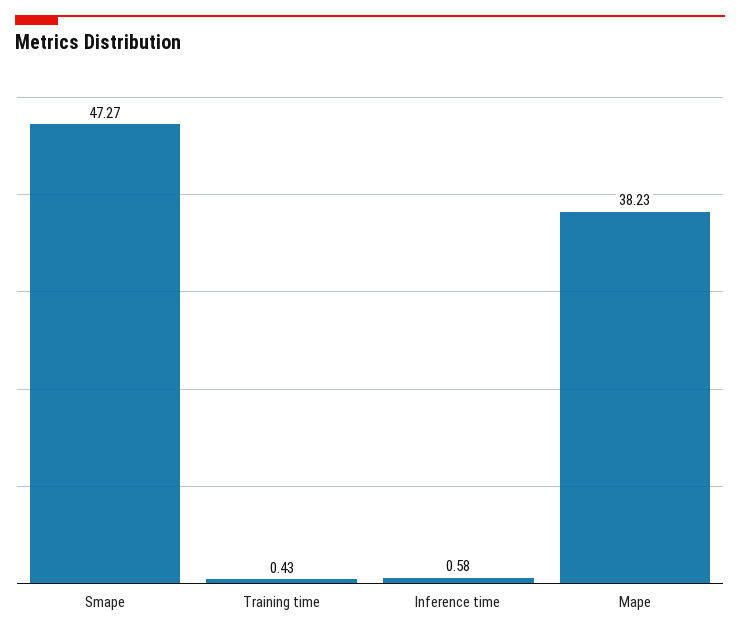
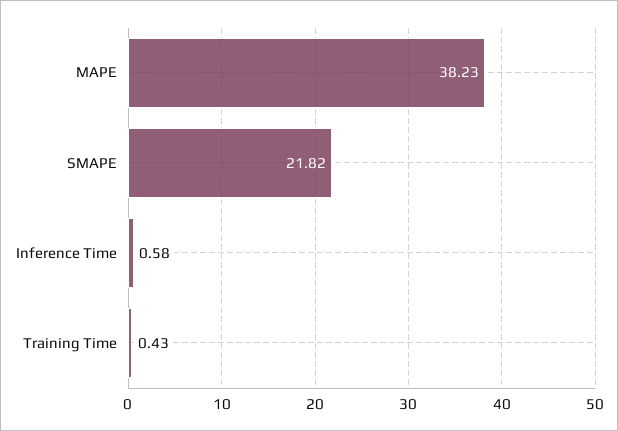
Smape: 47.27 -> 21.82

